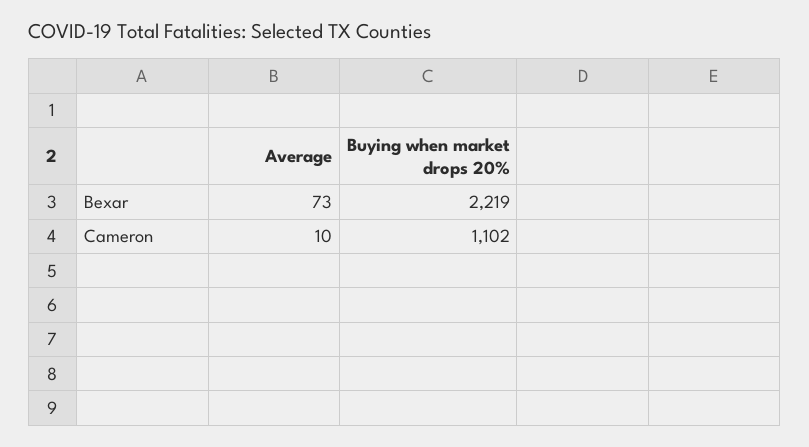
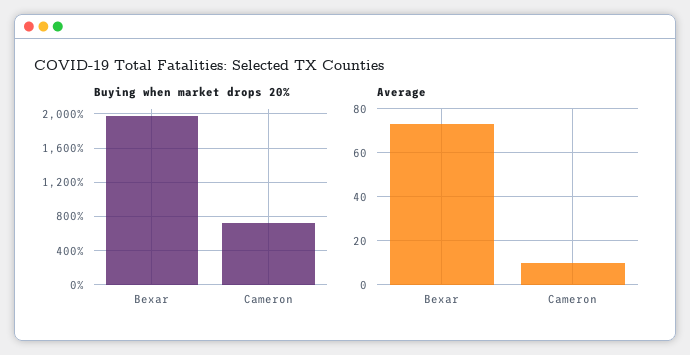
Buying when market drops 20%, Bexar: 2219 -> 2000
Buying when market drops 20%, Cameron: 1102 -> 700

